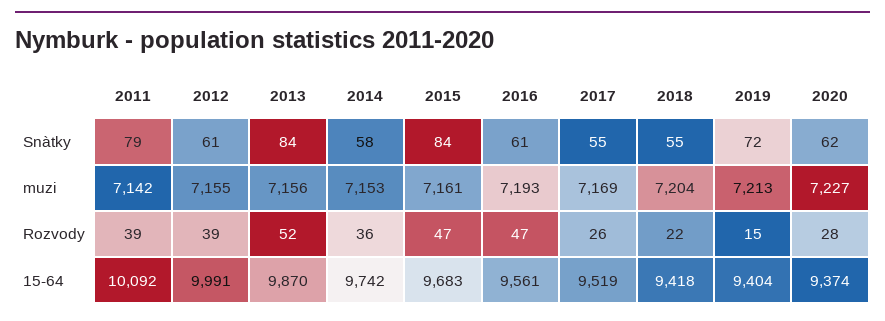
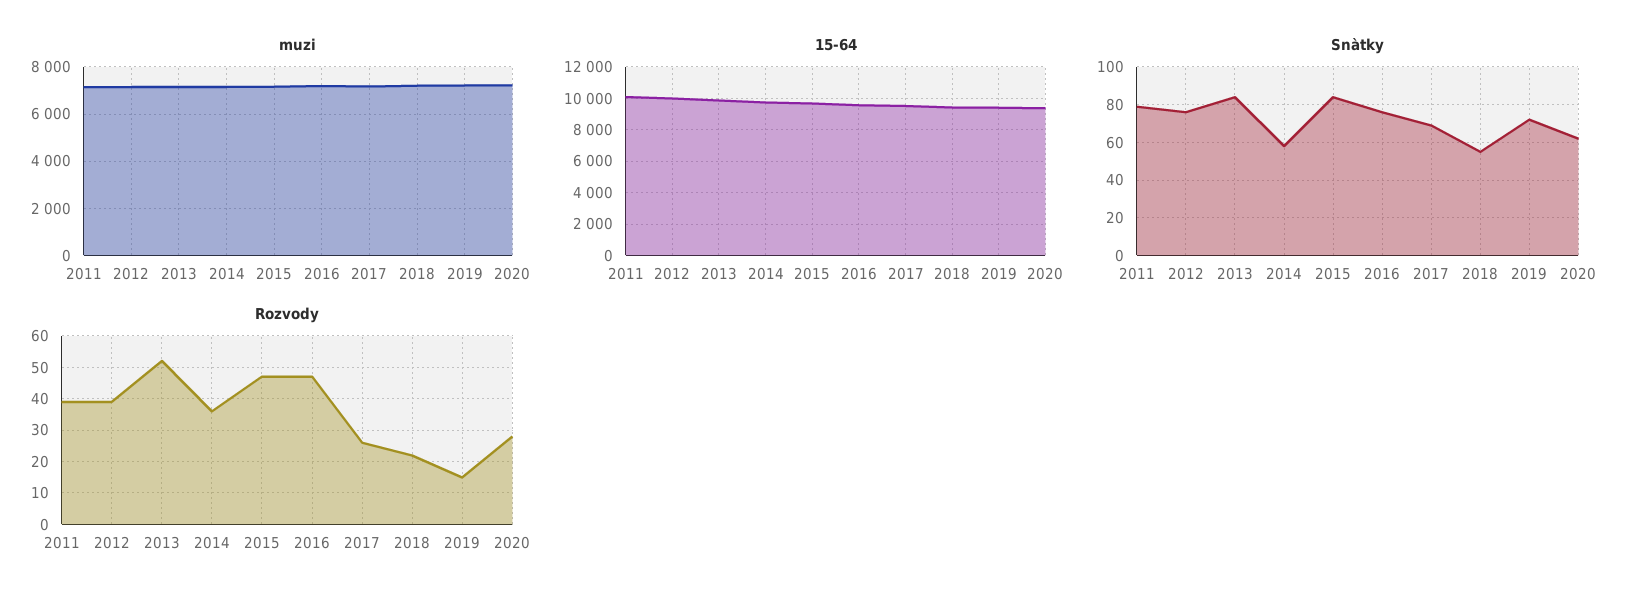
Snàtky, 2012: 61 -> 75
Snàtky, 2016: 61 -> 75
Snàtky, 2017: 55 -> 70

